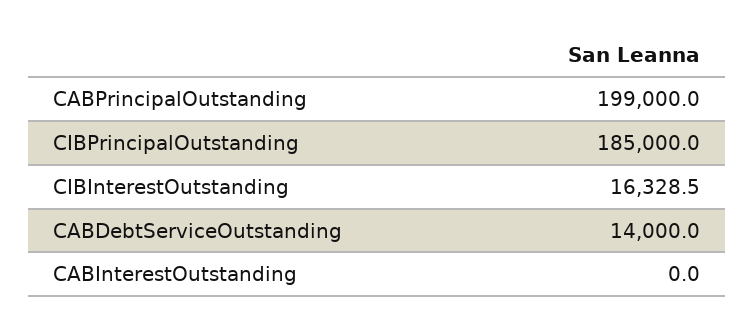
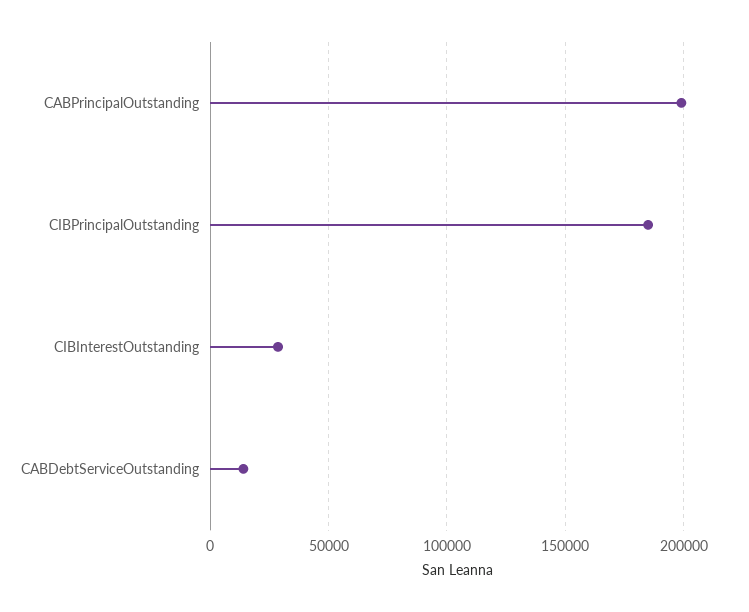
CIBInterestOutstanding: 16328.5 -> 30000
CABInterestOutstanding: 0 -> none

